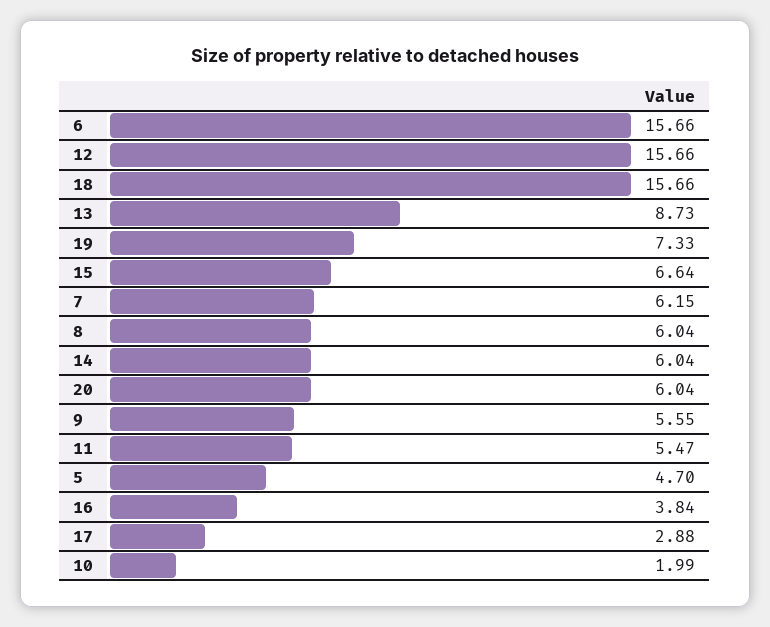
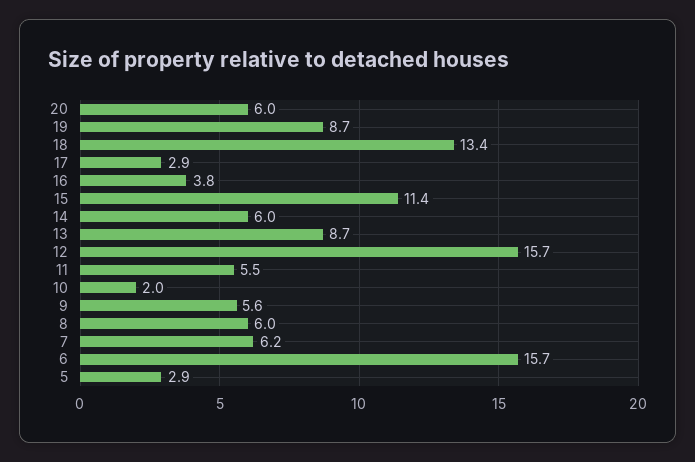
18: 15.66 -> 13.4
19: 7.33 -> 8.7
15: 6.64 -> 11.4
5: 4.7 -> 2.9

